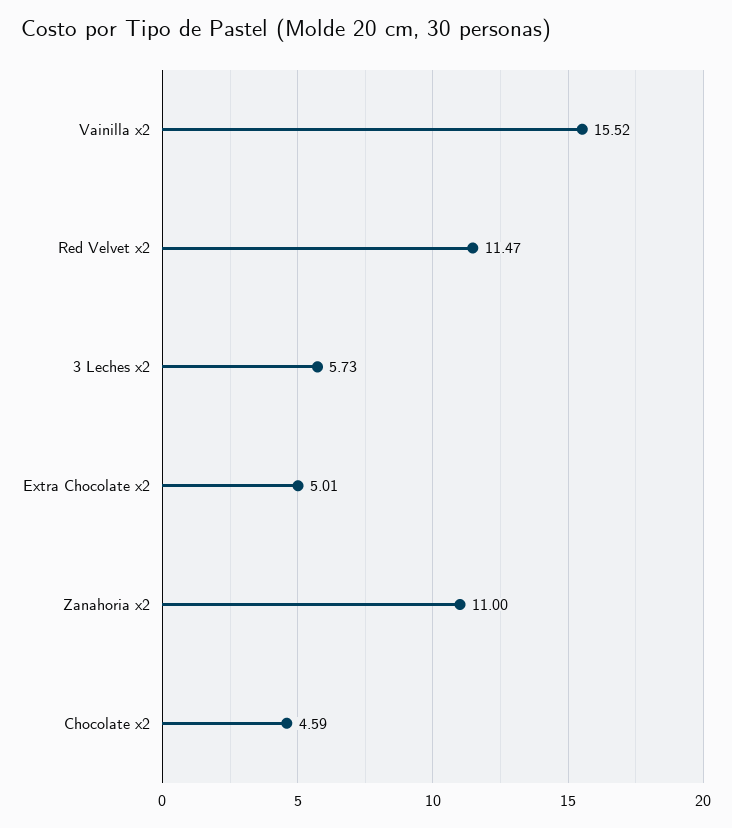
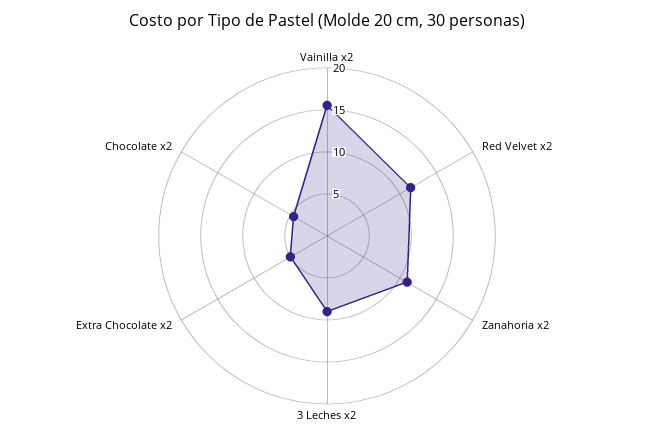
3 Leches x2: 5.73 -> 9

